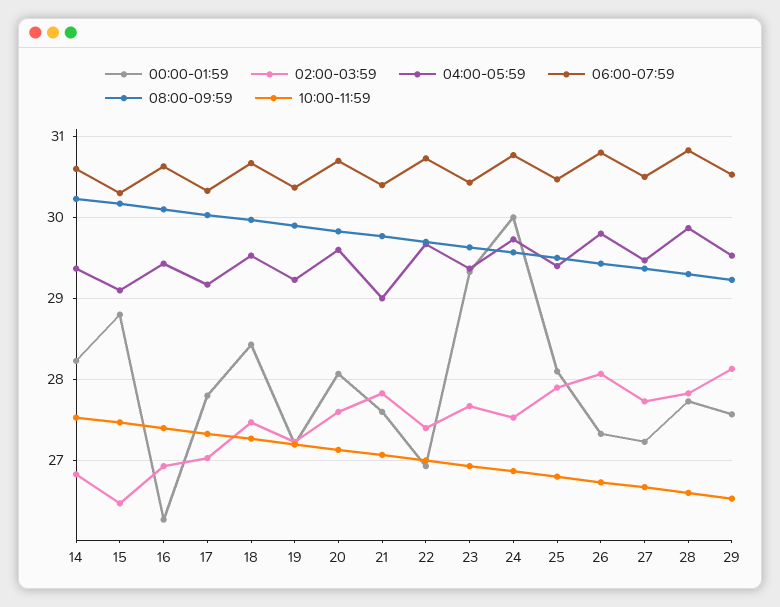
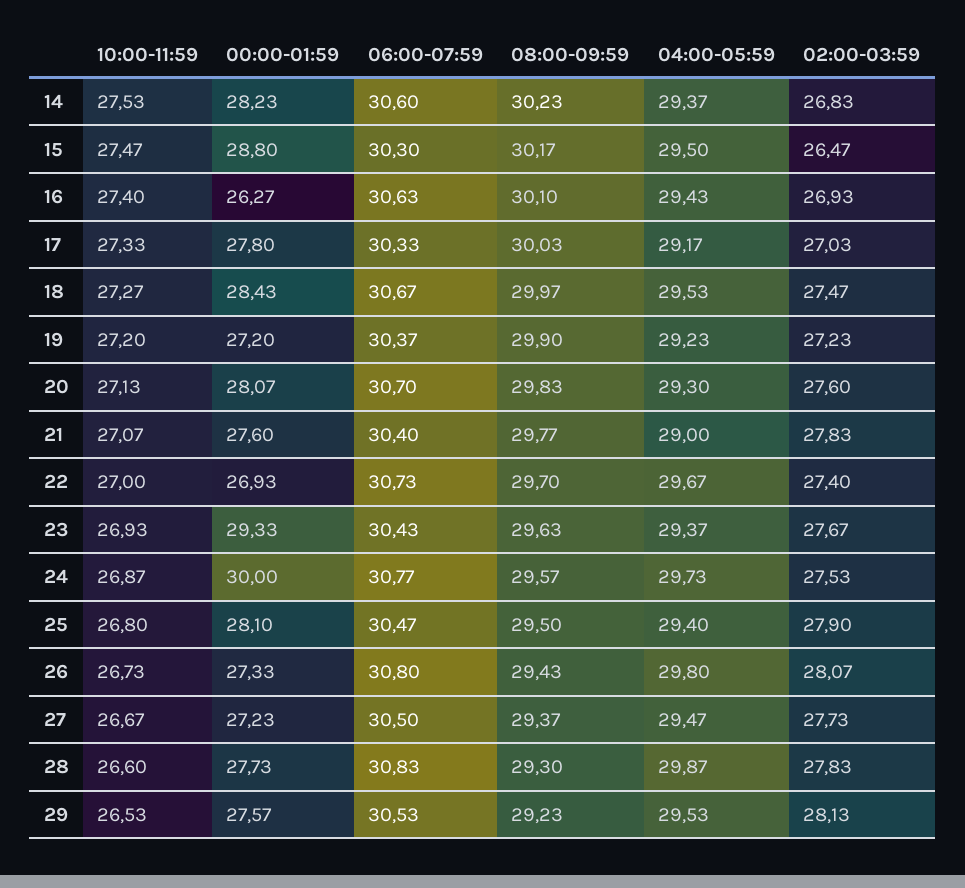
04:00-05:59, 15: 29.1 -> 29.5
04:00-05:59, 20: 29.6 -> 29.3

